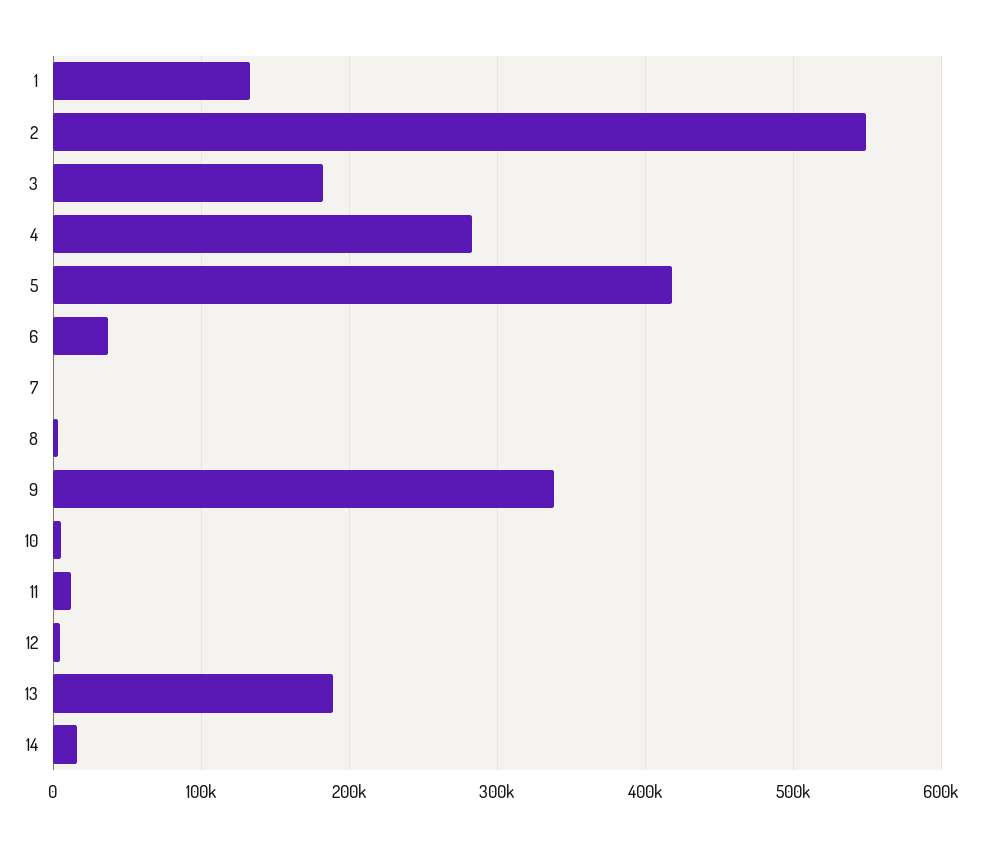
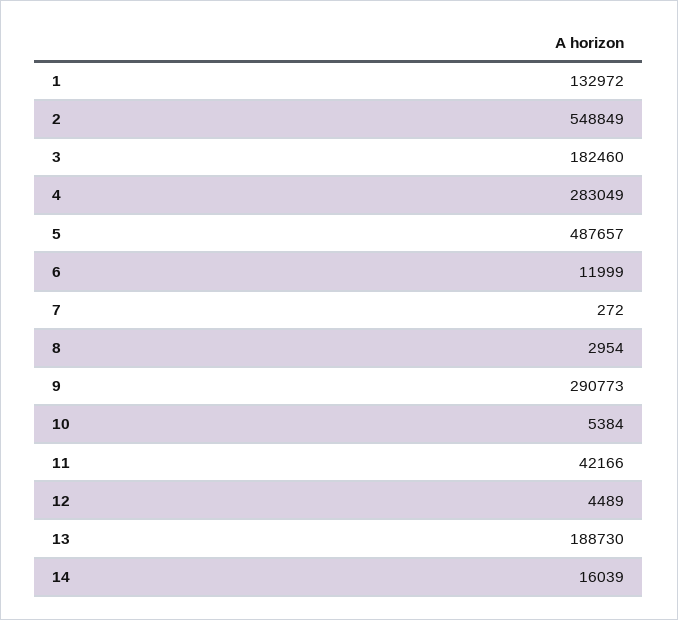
5: 420000 -> 487657
6: 40000 -> 11999
9: 340000 -> 290773
11: 10000 -> 42166

